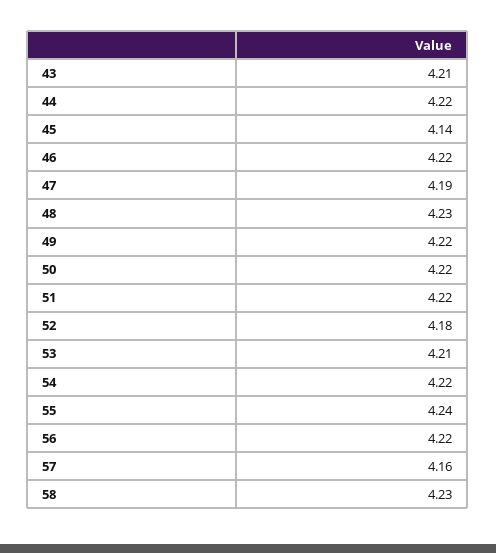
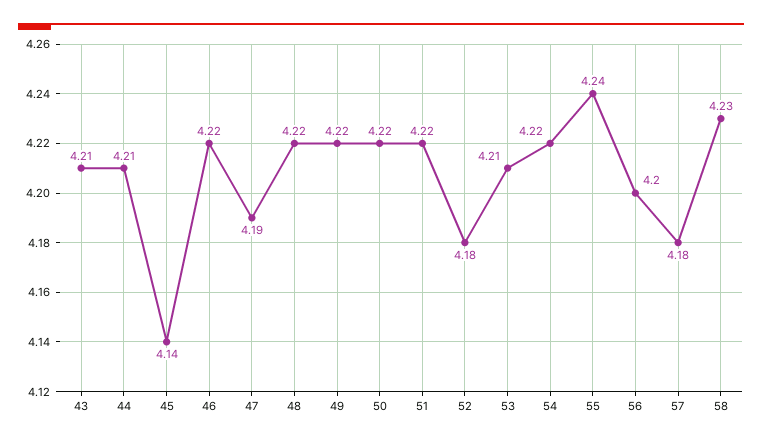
44: 4.22 -> 4.21
48: 4.23 -> 4.22
56: 4.22 -> 4.2
57: 4.16 -> 4.18

